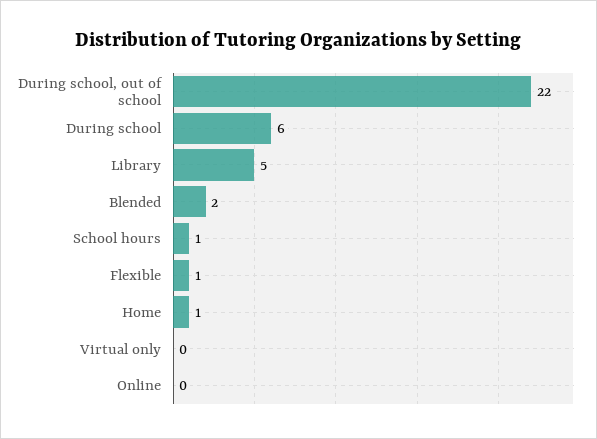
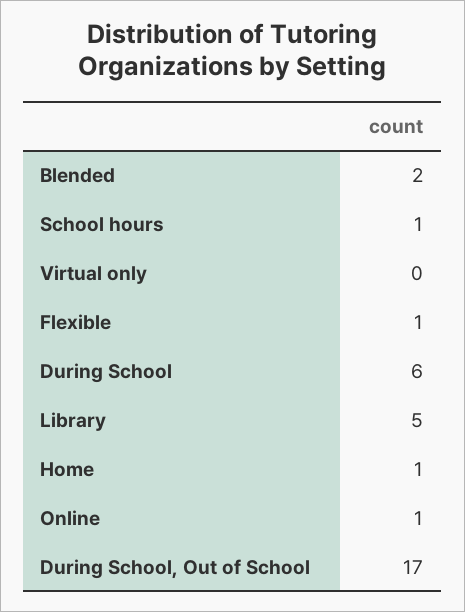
During school, out of school: 22 -> 17
Online: 0 -> 1

